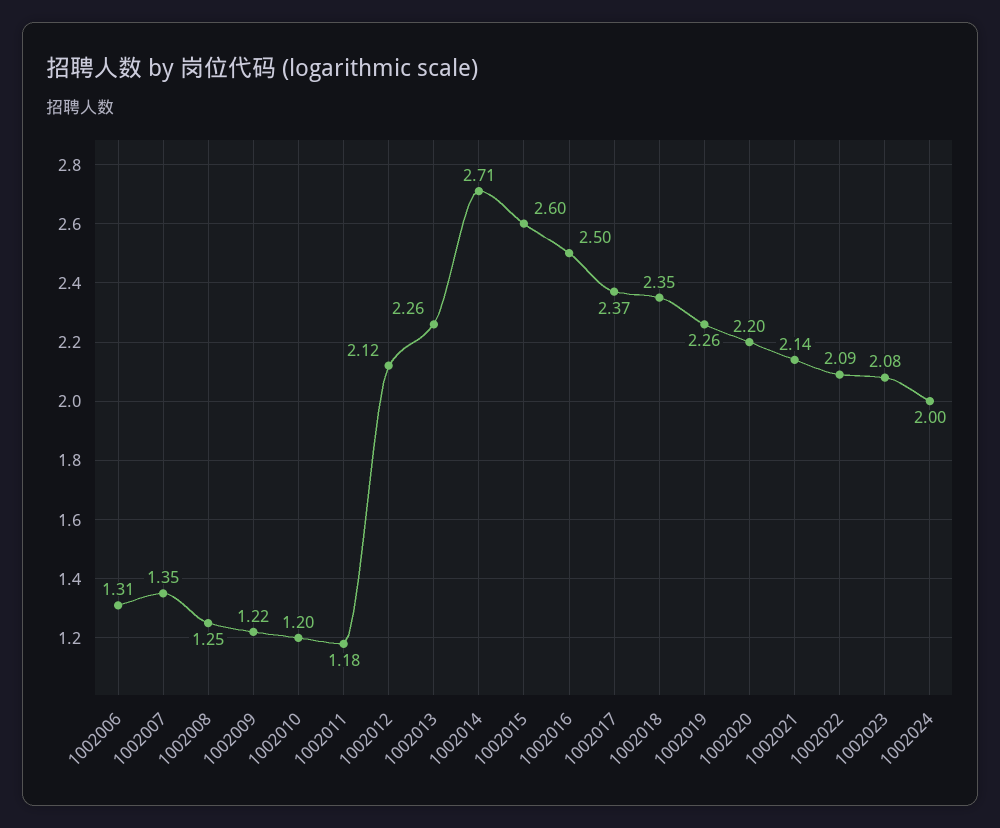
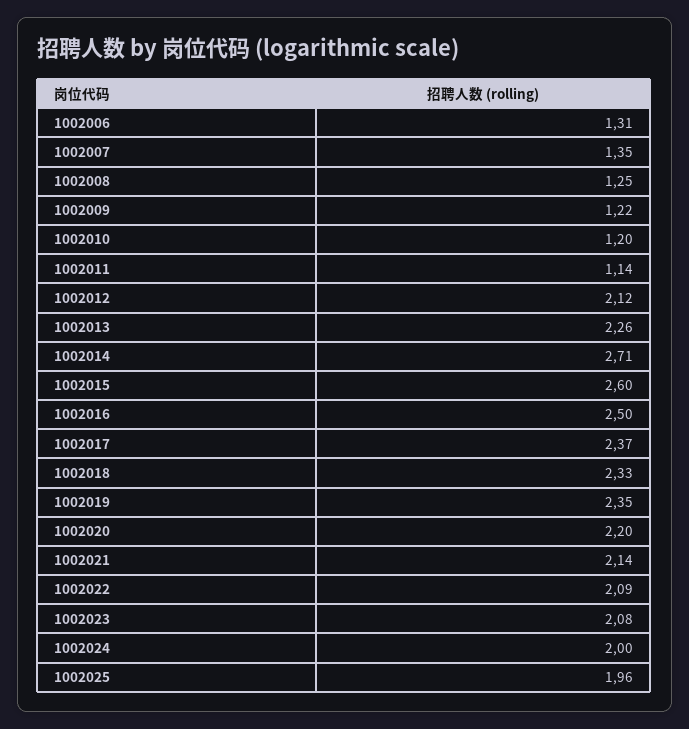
1002011: 1.18 -> 1.14
1002018: 2.35 -> 2.33
1002019: 2.26 -> 2.35
1002025: none -> 1.96

